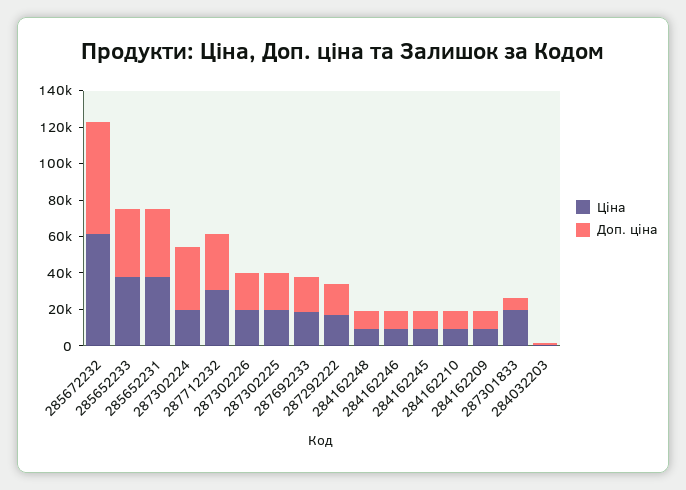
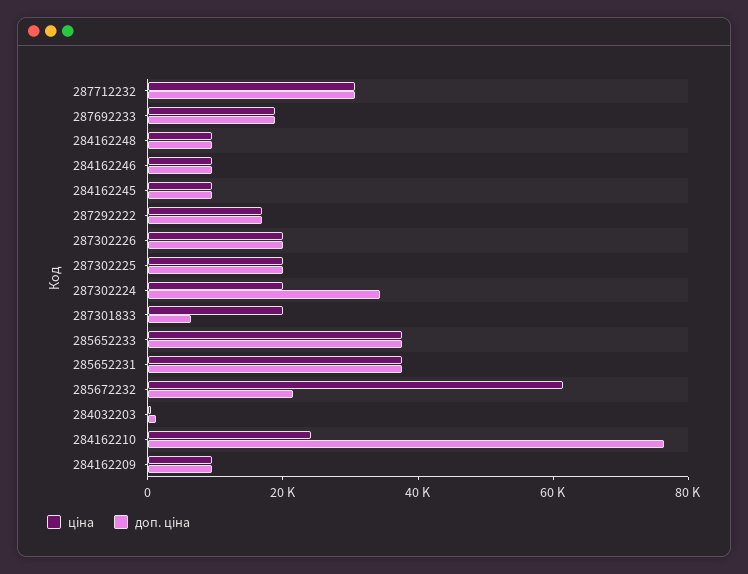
Доп. ціна, 285672232: 60000 -> 20000
Ціна, 284162210: 10000 -> 25000
Доп. ціна, 284162210: 10000 -> 75000

